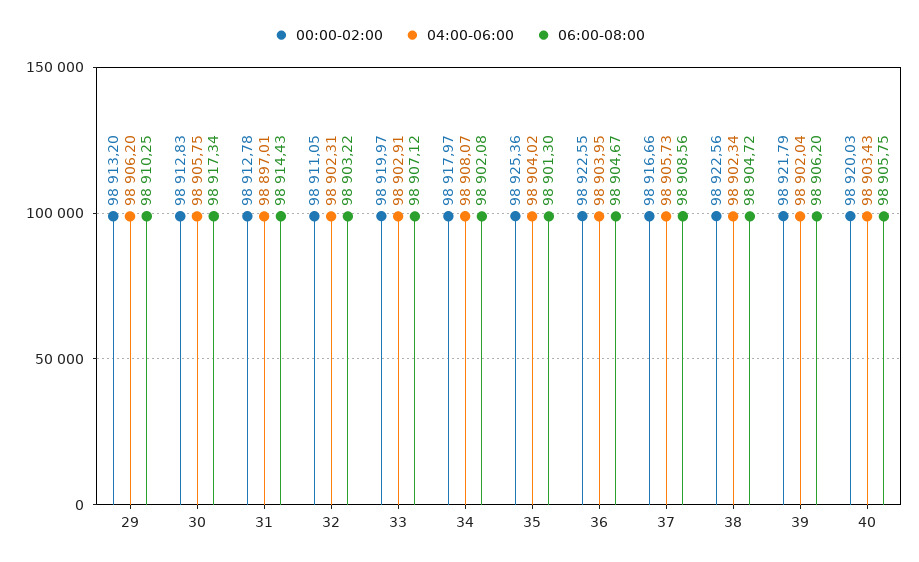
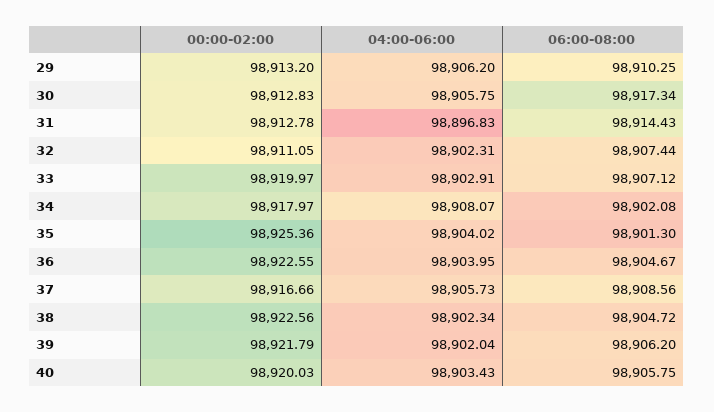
04:00-06:00, 31: 98897.01 -> 98896.83
06:00-08:00, 32: 98903.22 -> 98907.44

